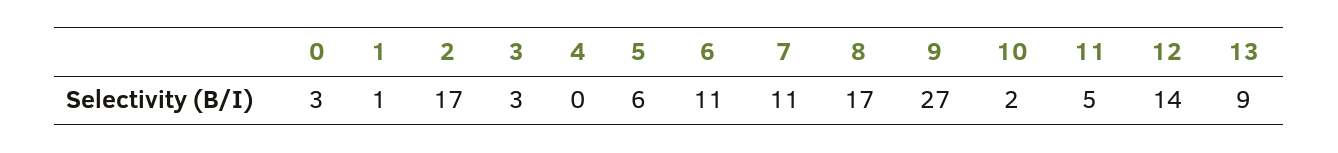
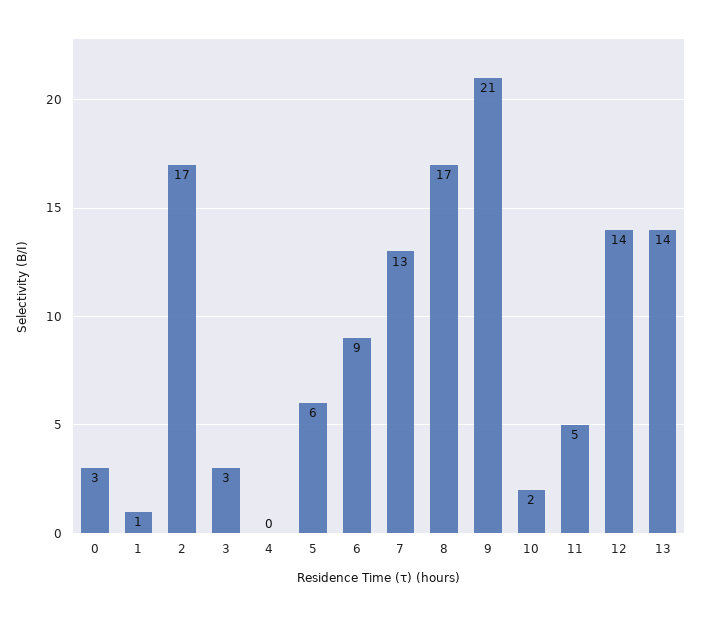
6: 11 -> 9
7: 11 -> 13
9: 27 -> 21
13: 9 -> 14

